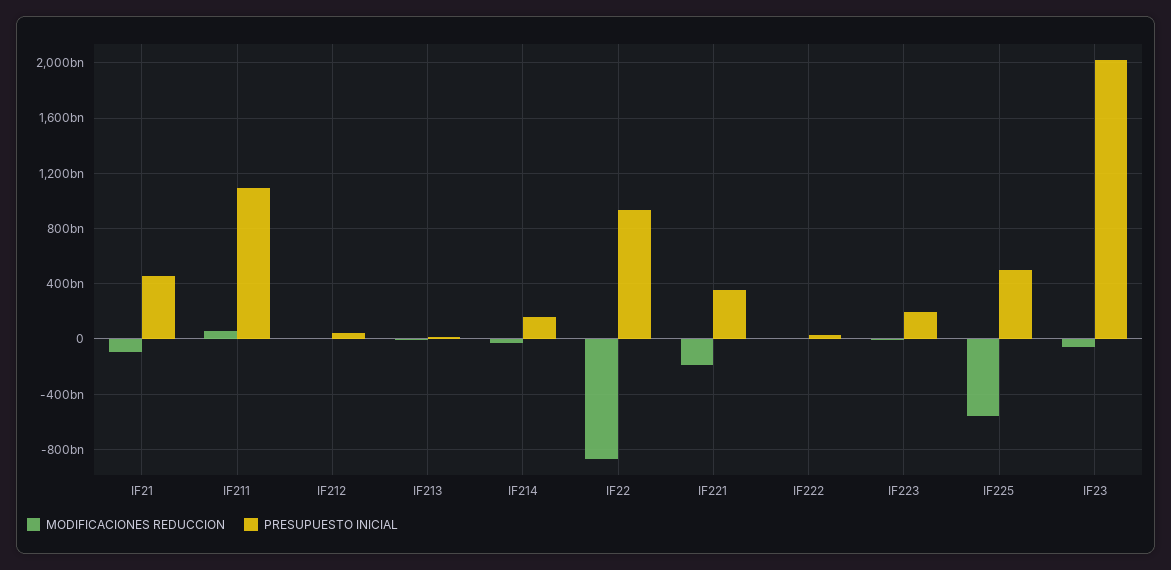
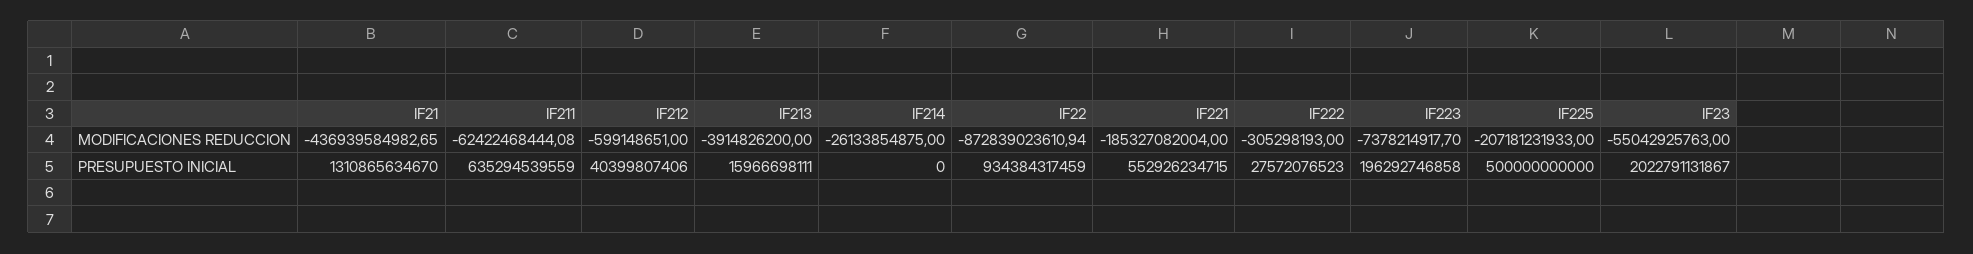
MODIFICACIONES REDUCCION, IF21: -100000000000 -> -436939584982.65
PRESUPUESTO INICIAL, IF21: 450000000000 -> 1310865634670
MODIFICACIONES REDUCCION, IF211: 50000000000 -> -62422468444.08
PRESUPUESTO INICIAL, IF211: 1100000000000 -> 635294539559
PRESUPUESTO INICIAL, IF214: 150000000000 -> 0
PRESUPUESTO INICIAL, IF221: 350000000000 -> 552926234715
MODIFICACIONES REDUCCION, IF225: -550000000000 -> -207181231933

